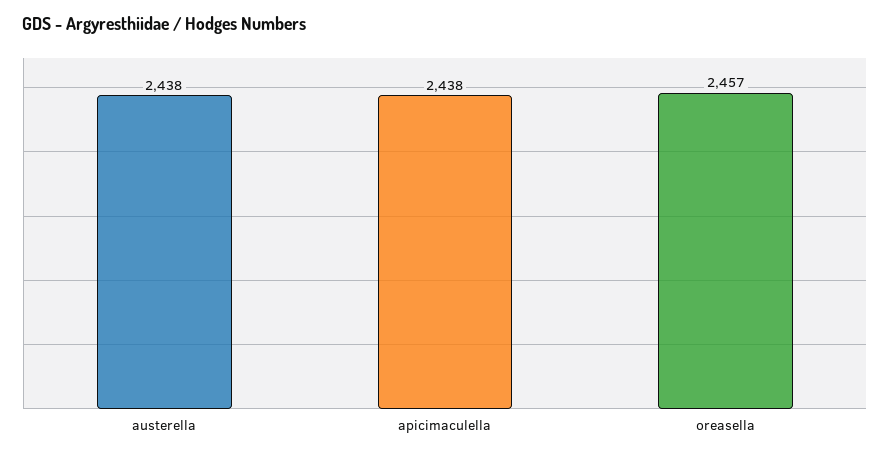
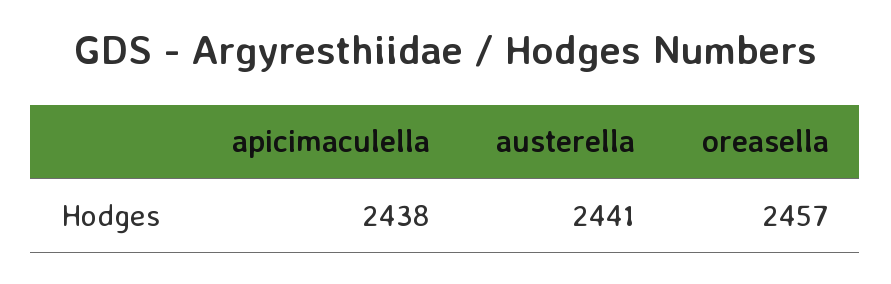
austerella: 2438 -> 2441

